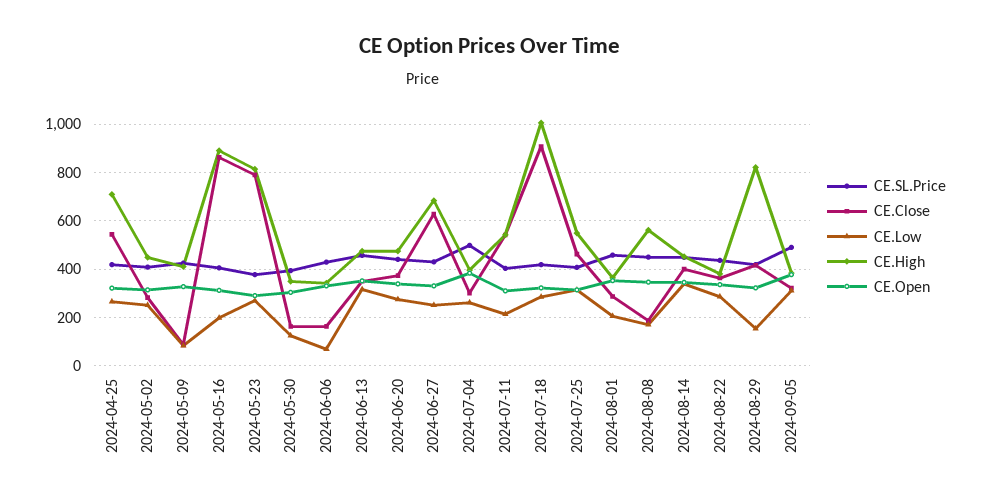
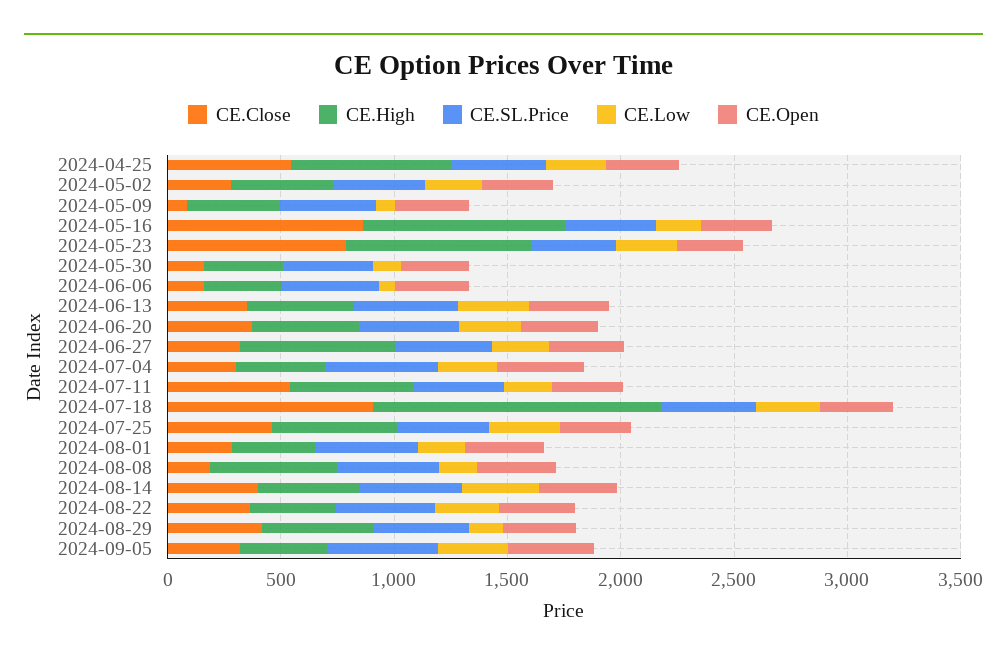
CE.Close, 2024-06-27: 625 -> 300
CE.High, 2024-07-18: 1000 -> 1300
CE.High, 2024-08-29: 825 -> 500

